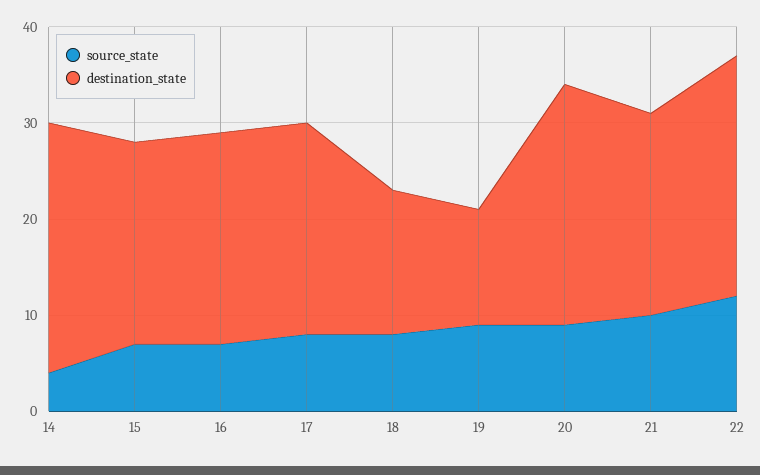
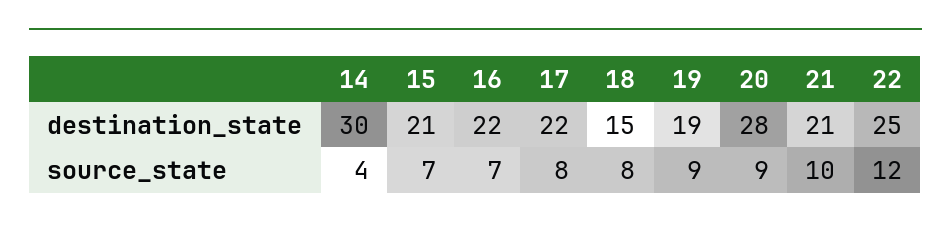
destination_state, 14: 26 -> 30
destination_state, 19: 12 -> 19
destination_state, 20: 25 -> 28

